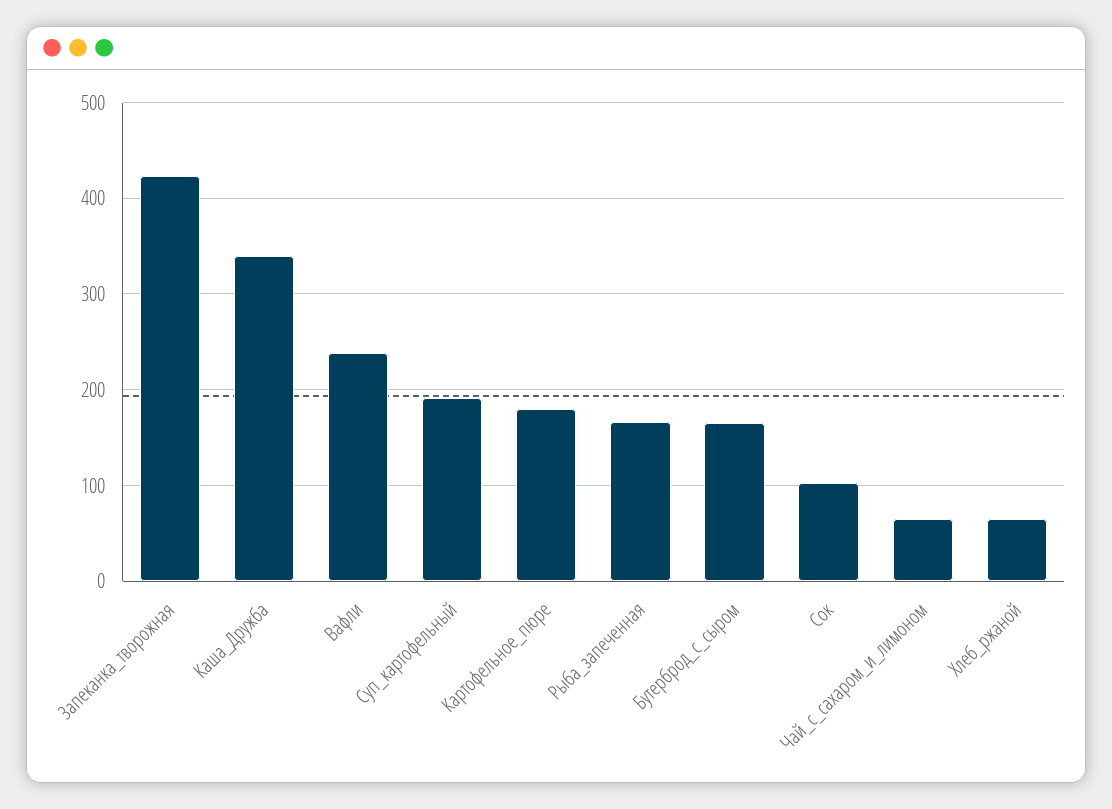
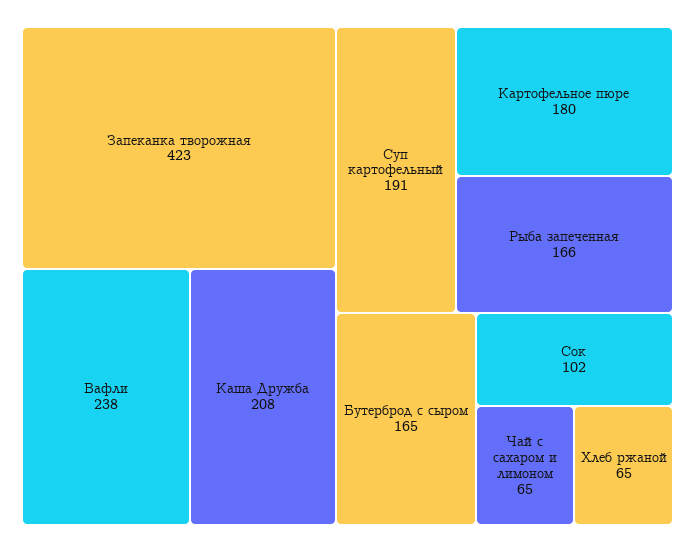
Каша_Дружба: 340 -> 208

